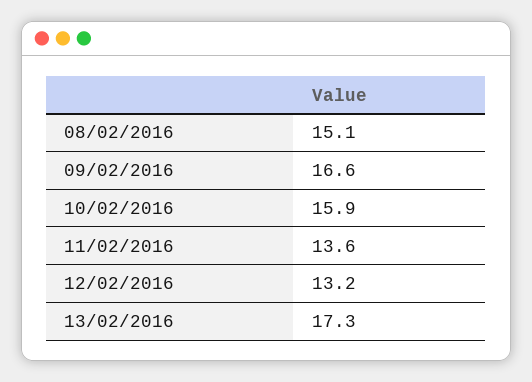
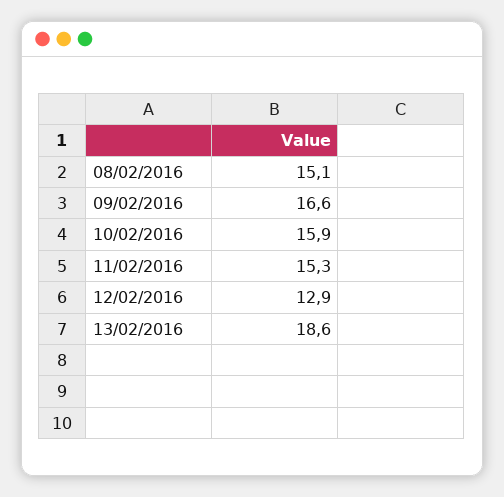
11/02/2016: 13.6 -> 15.3
12/02/2016: 13.2 -> 12.9
13/02/2016: 17.3 -> 18.6

